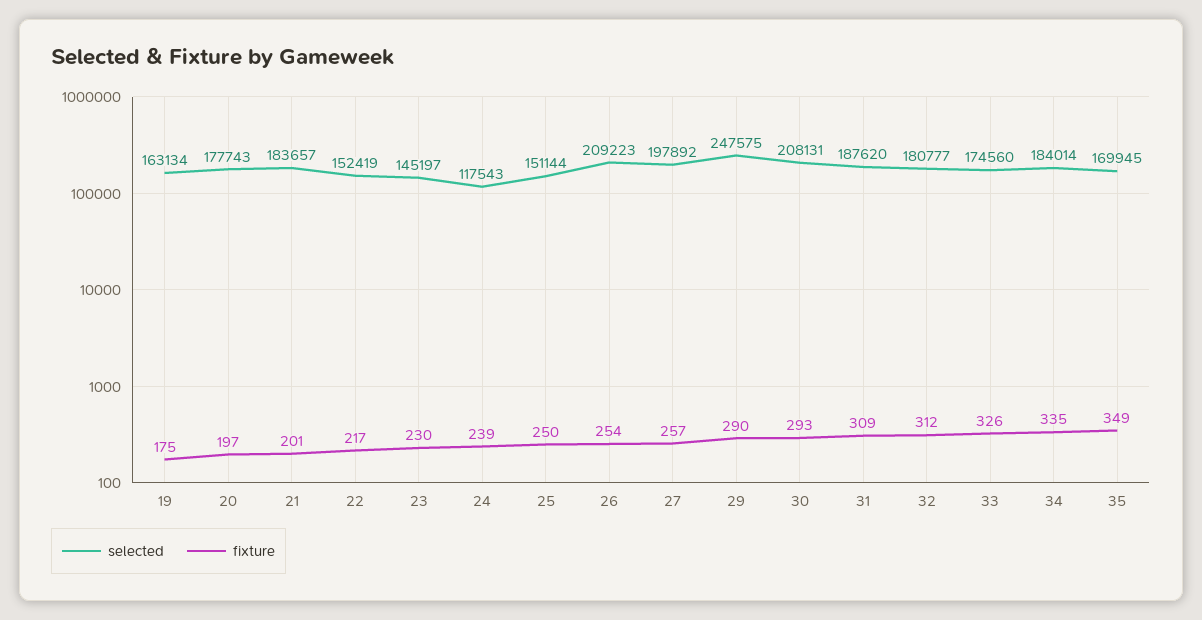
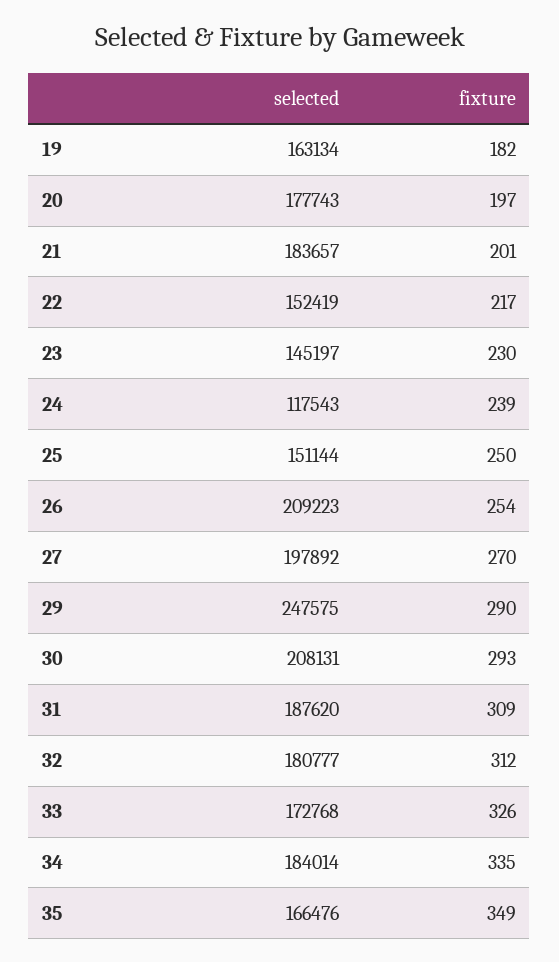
fixture, 19: 175 -> 182
fixture, 27: 257 -> 270
selected, 33: 174560 -> 172768
selected, 35: 169945 -> 166476

